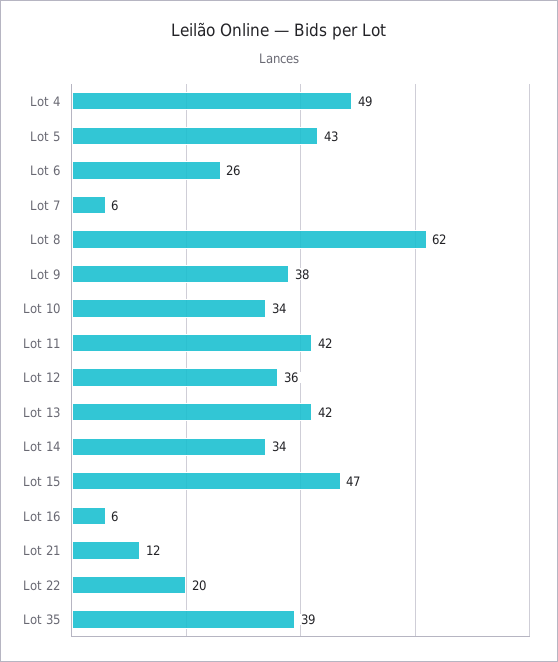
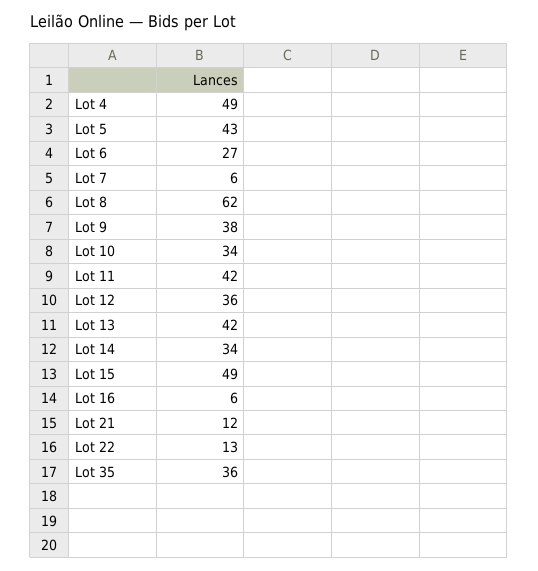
Lot 6: 26 -> 27
Lot 15: 47 -> 49
Lot 22: 20 -> 13
Lot 35: 39 -> 36

